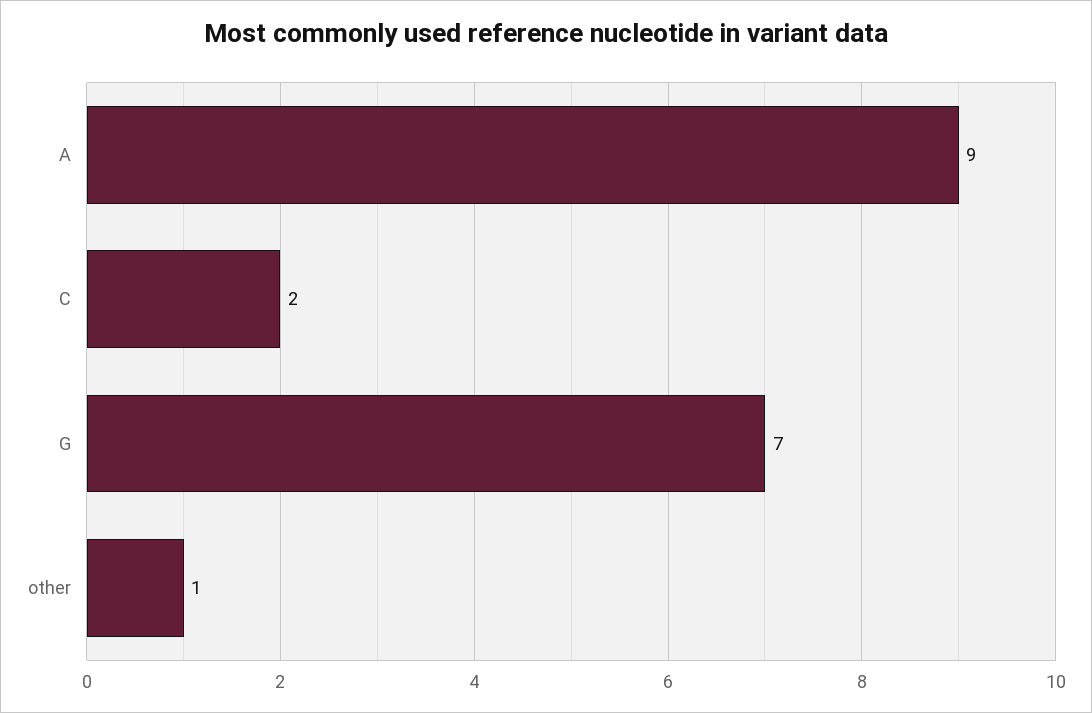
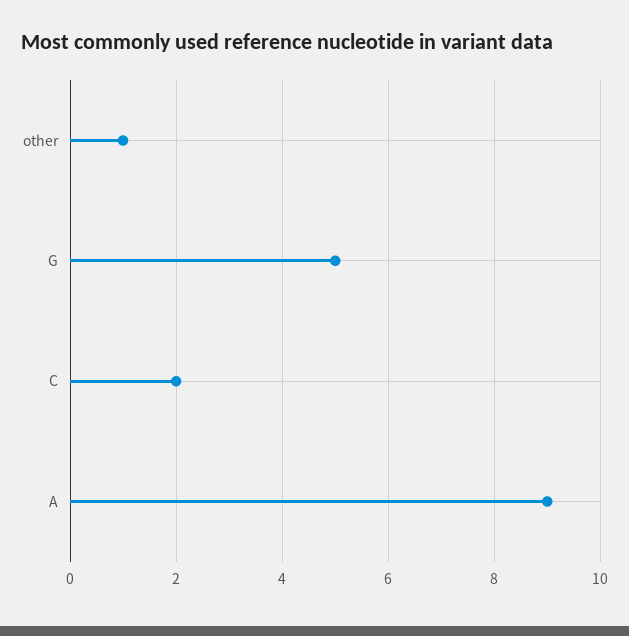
G: 7 -> 5

